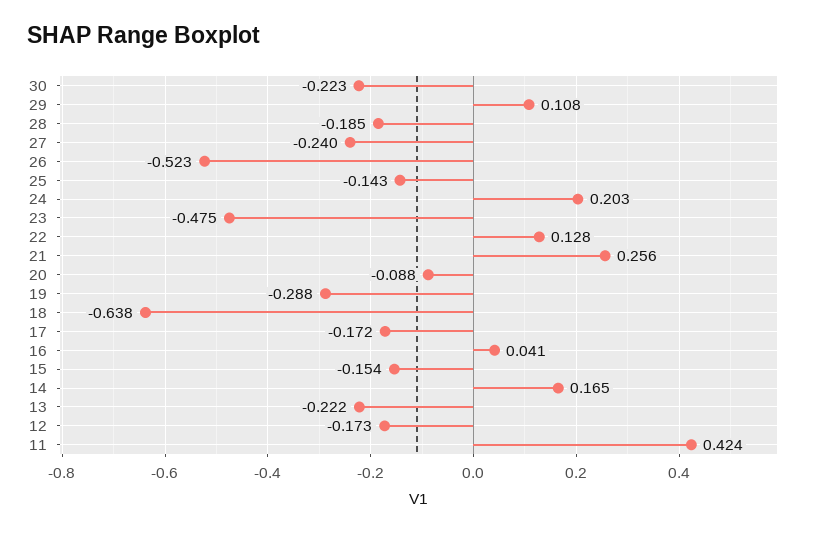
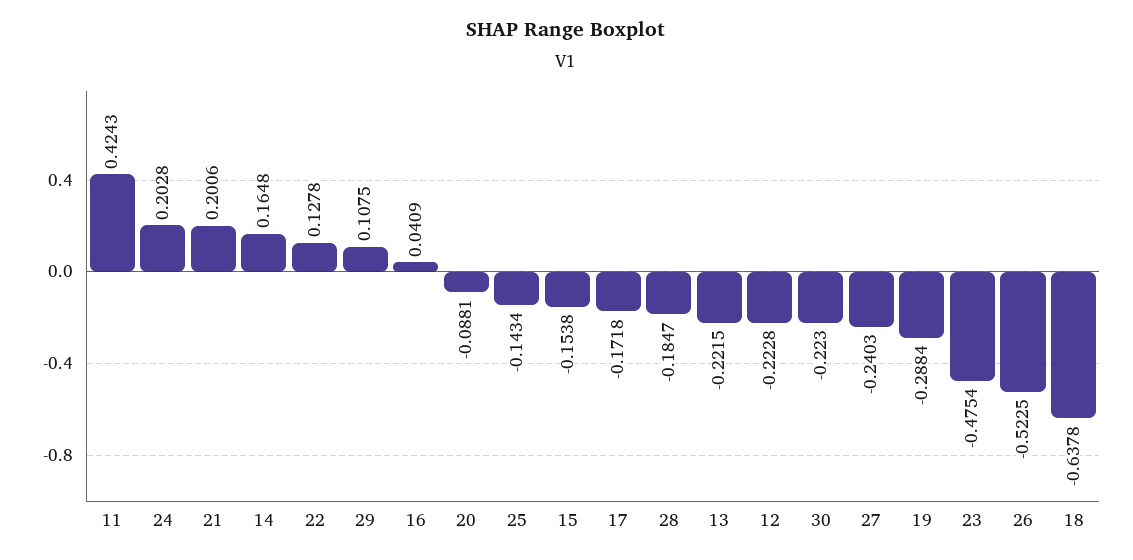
21: 0.256 -> 0.2006
12: -0.173 -> -0.2228

